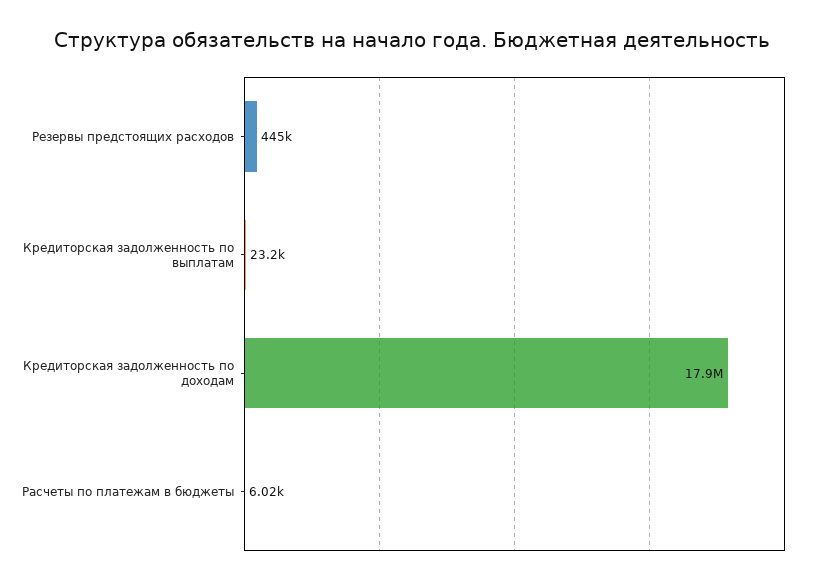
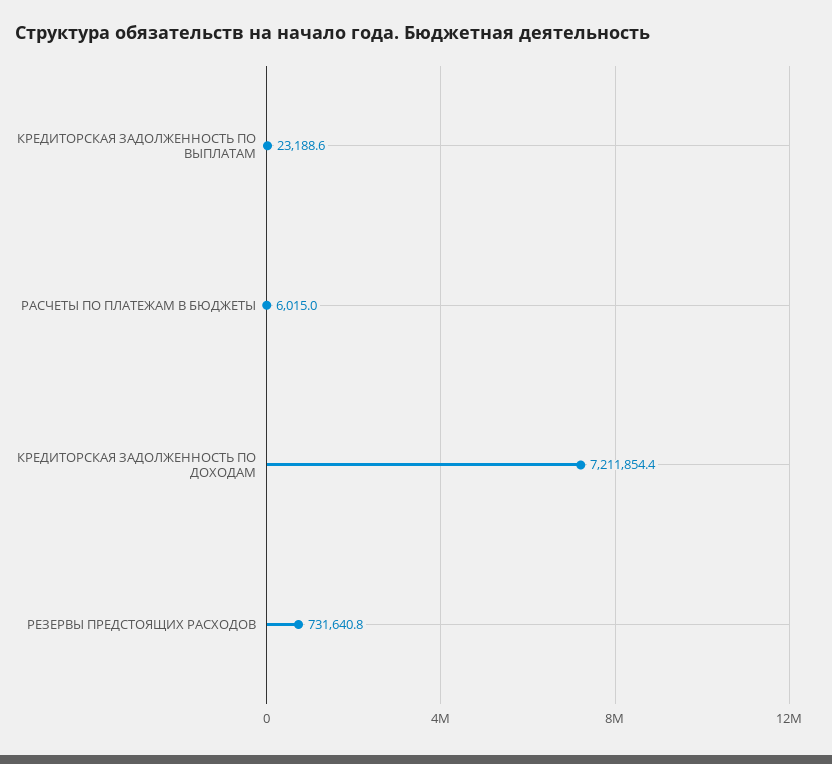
Резервы предстоящих расходов: 445000 -> 731640.8
Кредиторская задолженность по доходам: 17900000 -> 7211854.4

